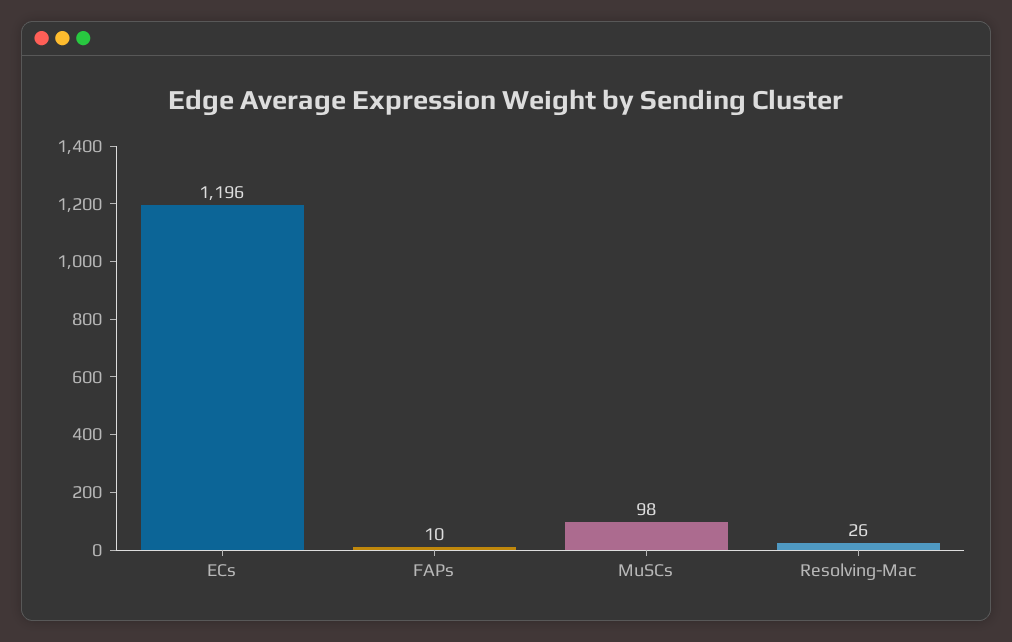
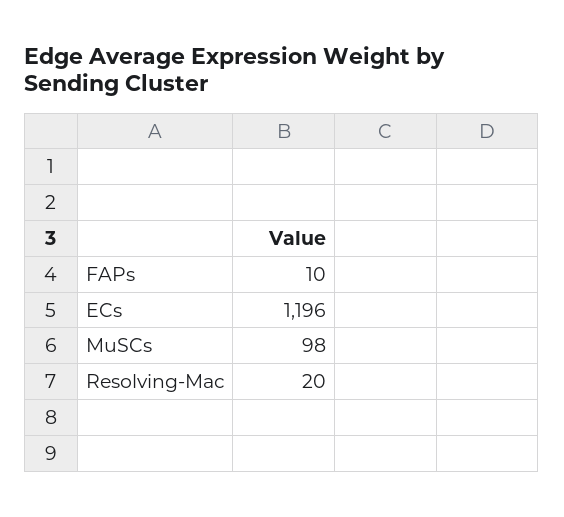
Resolving-Mac: 26 -> 20

